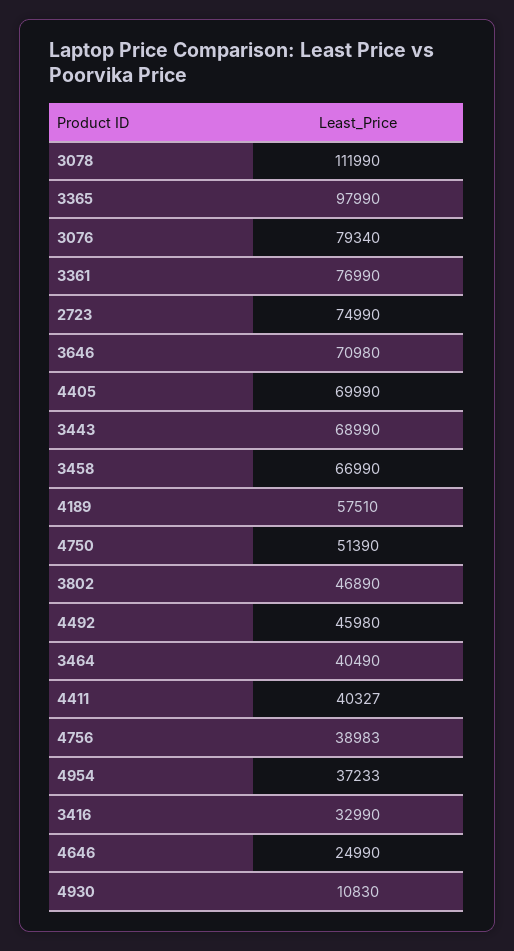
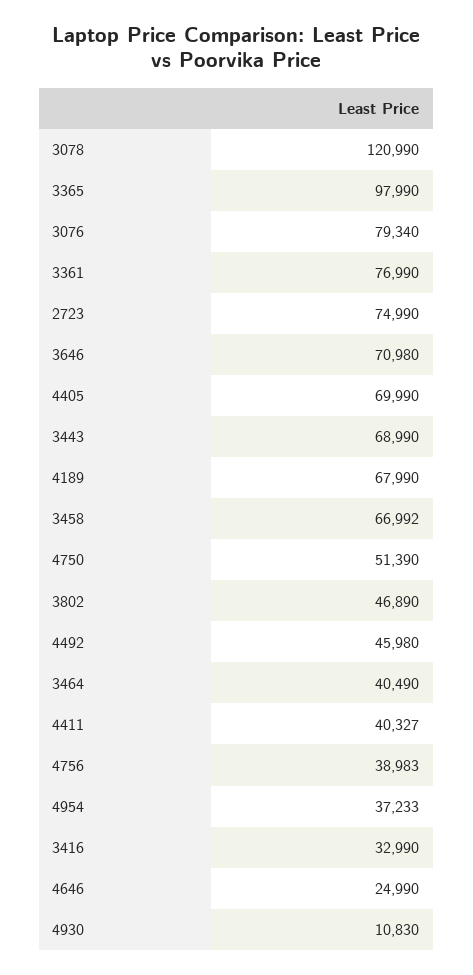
3078: 111990 -> 120990
3458: 66990 -> 66992
4189: 57510 -> 67990

